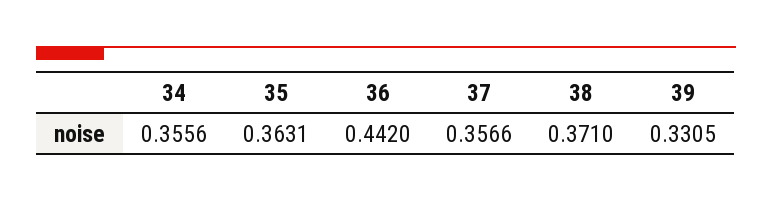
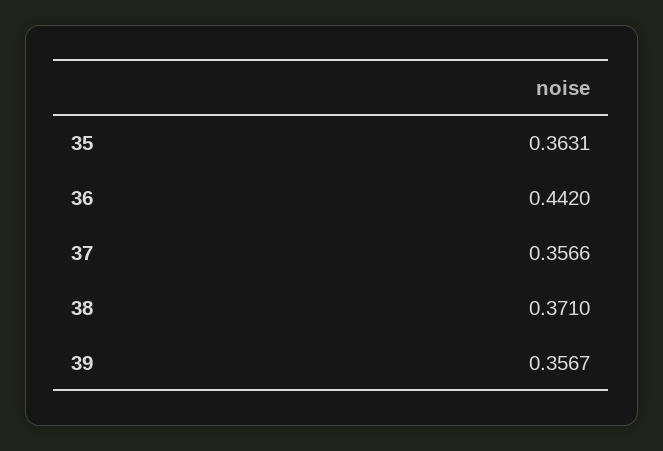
34: 0.3556 -> none
39: 0.3305 -> 0.3567

